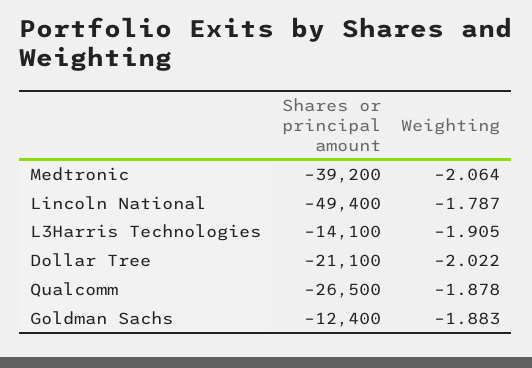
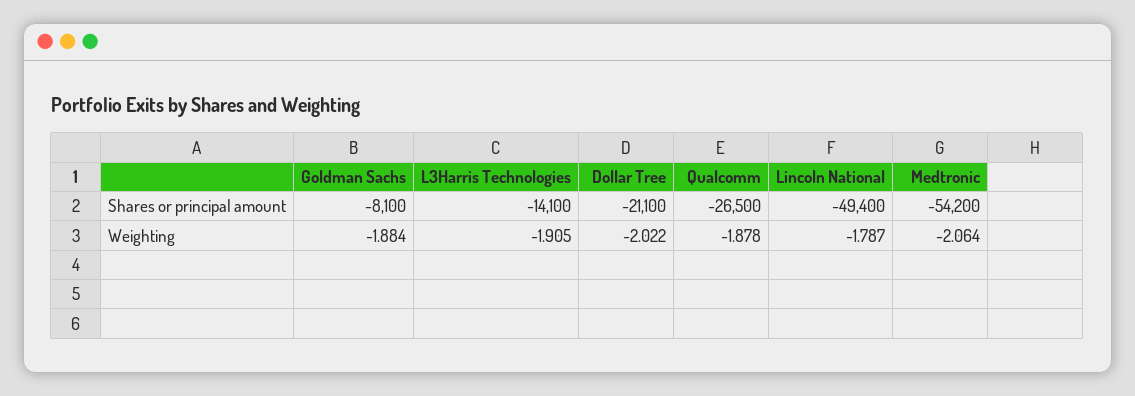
Shares or principal amount, Medtronic: -39200 -> -54200
Shares or principal amount, Goldman Sachs: -12400 -> -8100
Weighting, Goldman Sachs: -1.883 -> -1.884

